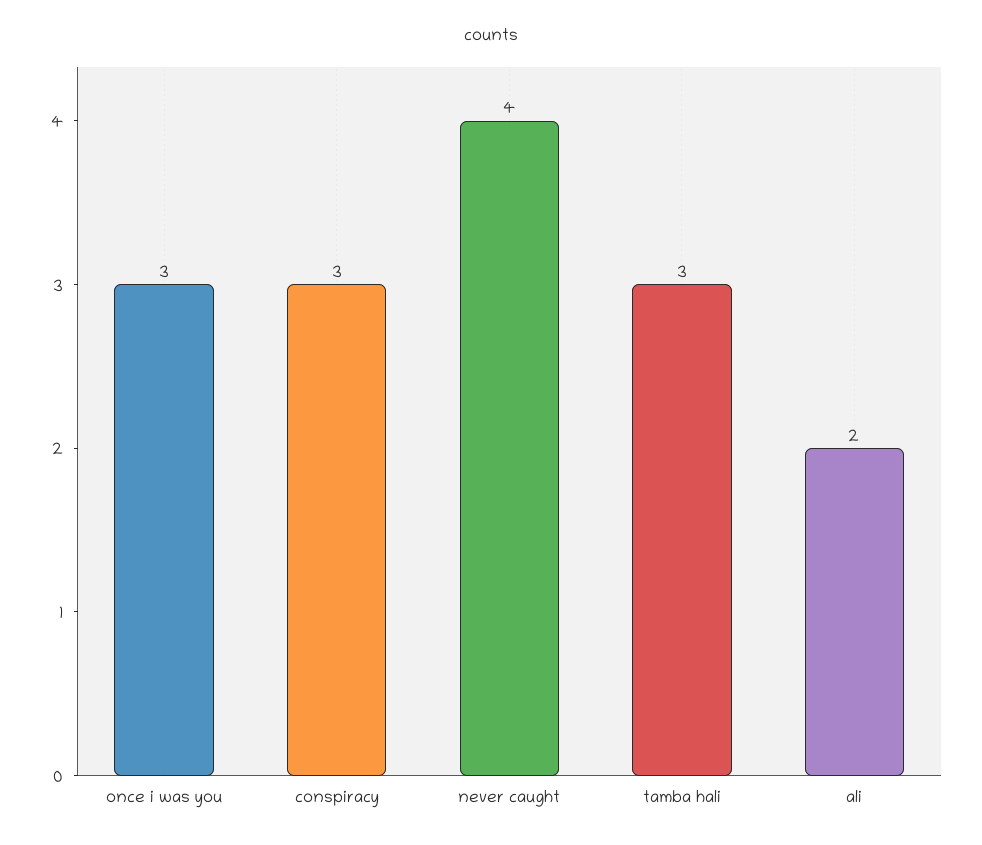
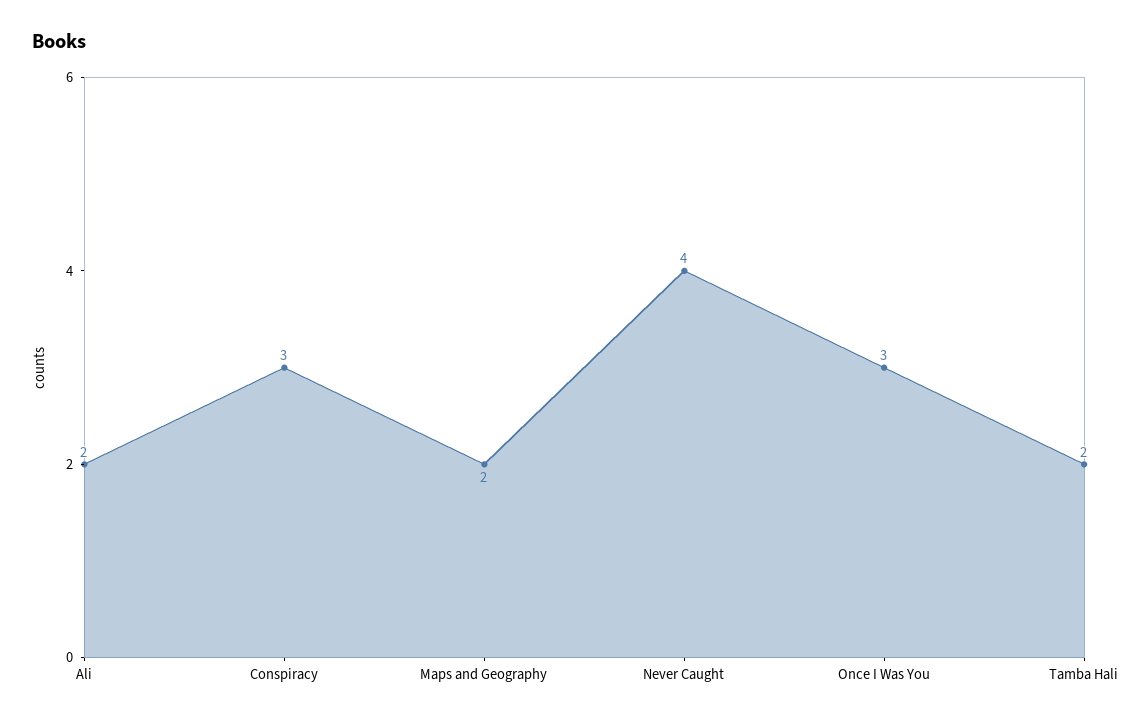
tamba hali: 3 -> 2
Maps and Geography: none -> 2

